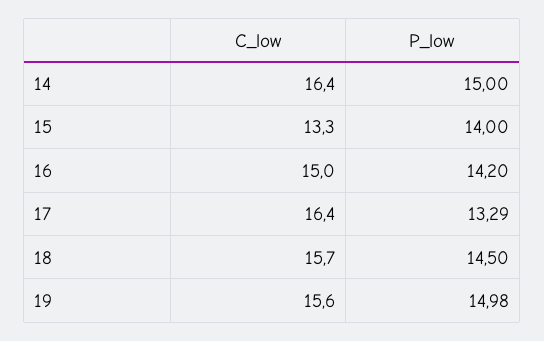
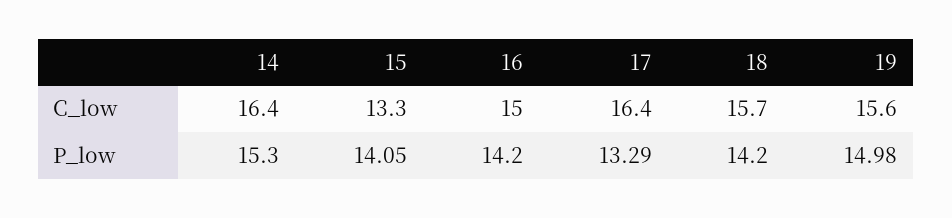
P_low, 14: 15 -> 15.3
P_low, 15: 14 -> 14.05
P_low, 18: 14.5 -> 14.2

